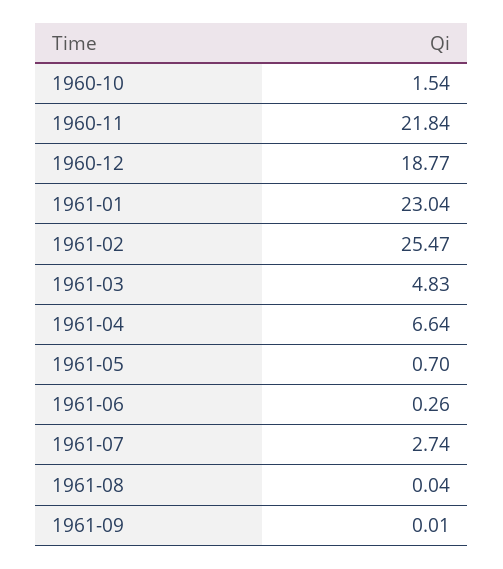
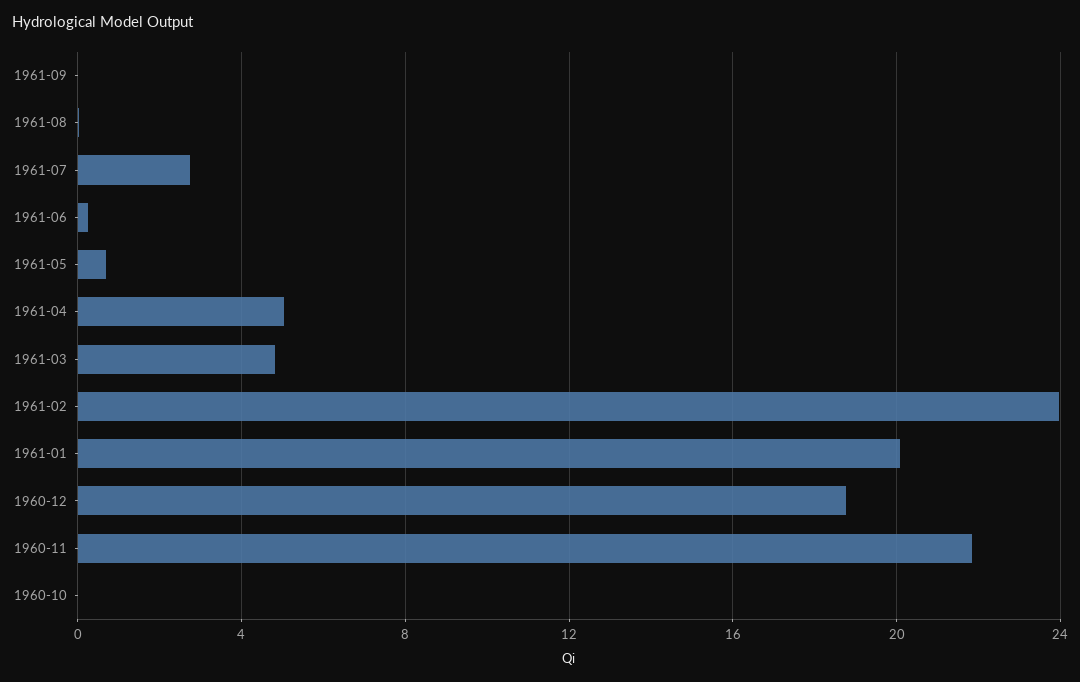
1960-10: 1.54 -> 0
1961-01: 23.04 -> 20
1961-02: 25.47 -> 24
1961-04: 6.64 -> 5

